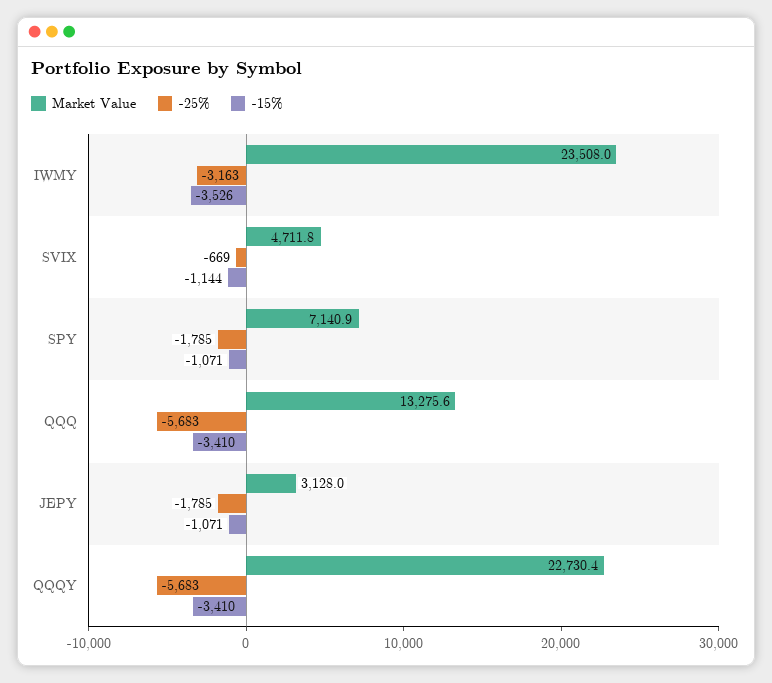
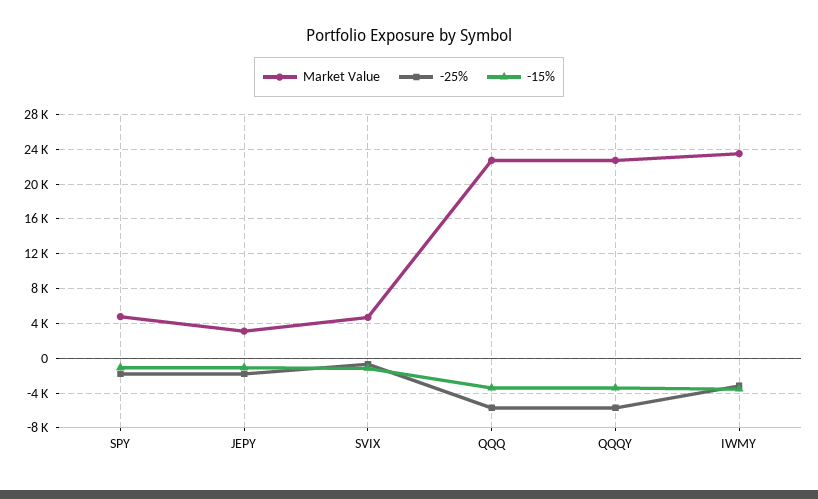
Market Value, SPY: 7140.9 -> 5000
Market Value, QQQ: 13275.6 -> 23000

